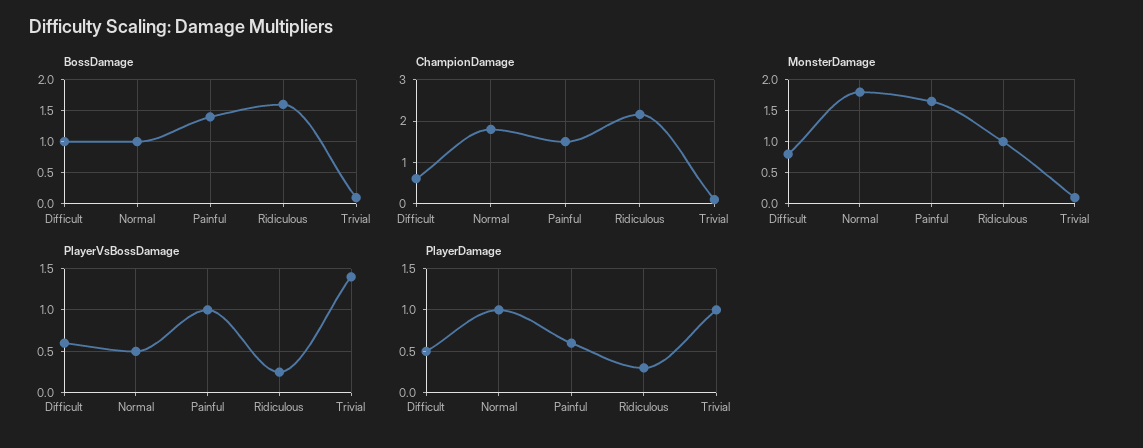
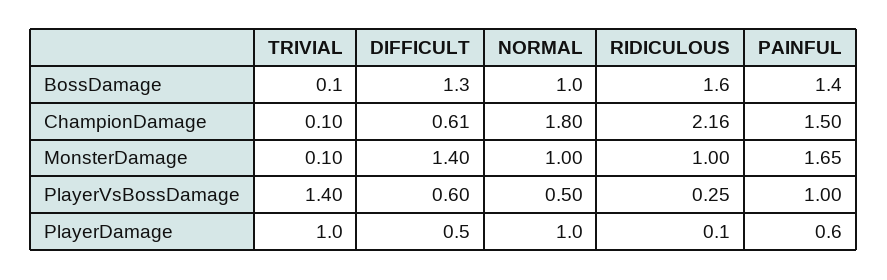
BossDamage, Difficult: 1 -> 1.3
MonsterDamage, Difficult: 0.8 -> 1.4
MonsterDamage, Normal: 1.8 -> 1
PlayerDamage, Ridiculous: 0.3 -> 0.1

